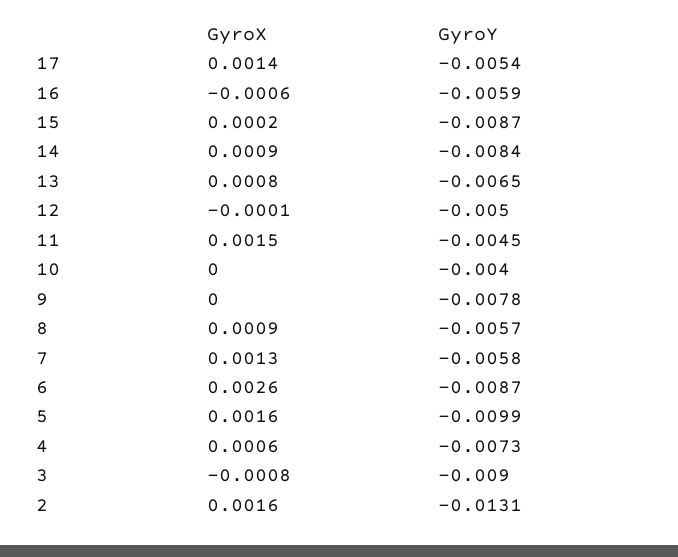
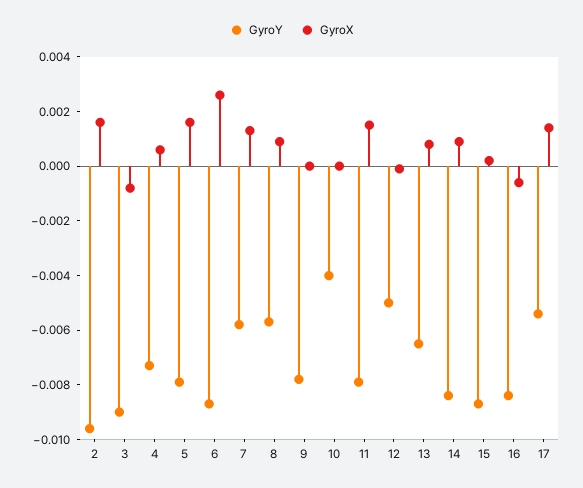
GyroY, 16: -0.0059 -> -0.0085
GyroY, 11: -0.0045 -> -0.008
GyroY, 5: -0.0099 -> -0.008
GyroY, 2: -0.0131 -> -0.0095

